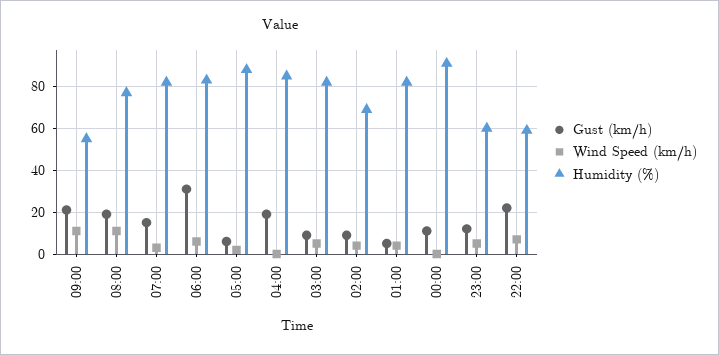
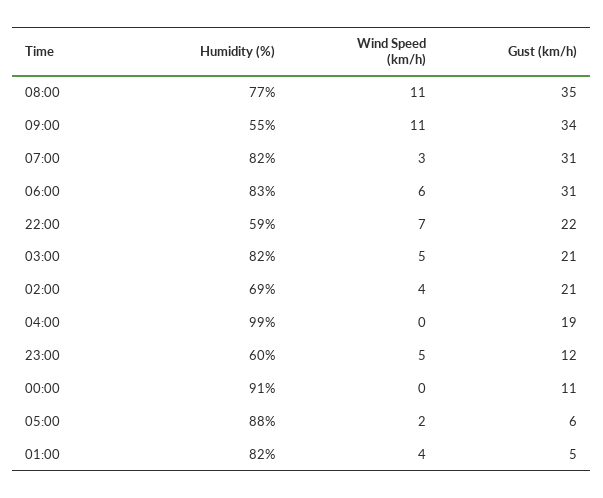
Gust (km/h), 09:00: 20 -> 34
Gust (km/h), 08:00: 20 -> 35
Gust (km/h), 07:00: 15 -> 31
Humidity (%), 04:00: 85 -> 99
Gust (km/h), 03:00: 10 -> 21
Gust (km/h), 02:00: 10 -> 21

